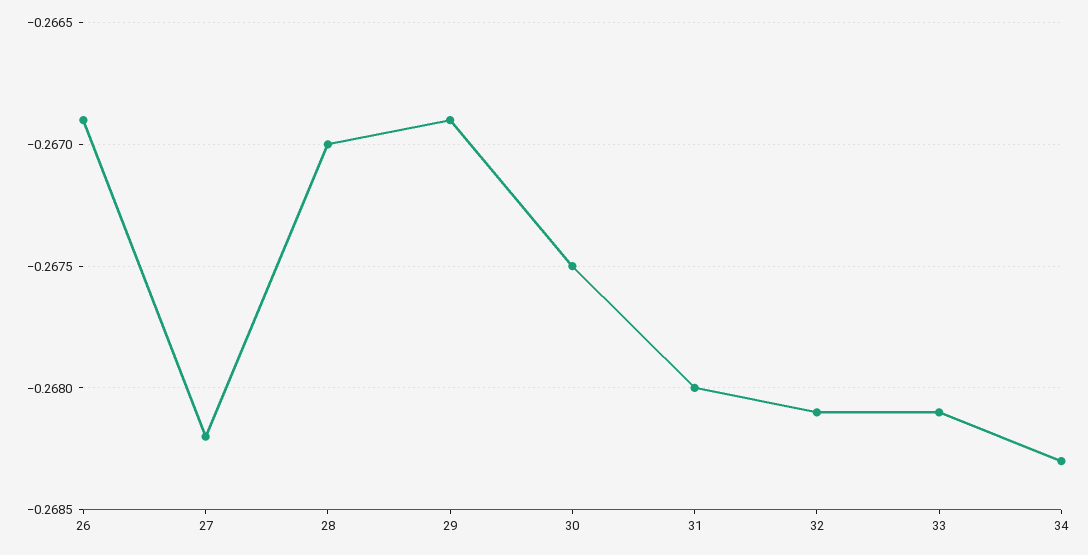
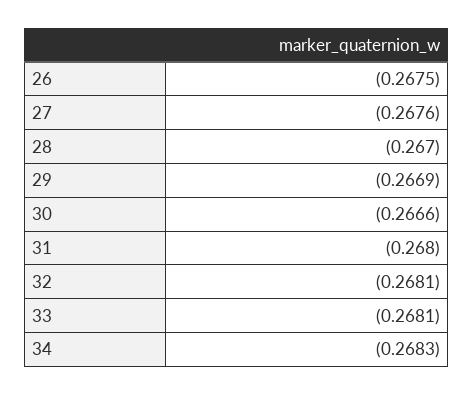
26: -0.2669 -> -0.2675
27: -0.2682 -> -0.2676
30: -0.2675 -> -0.2666

